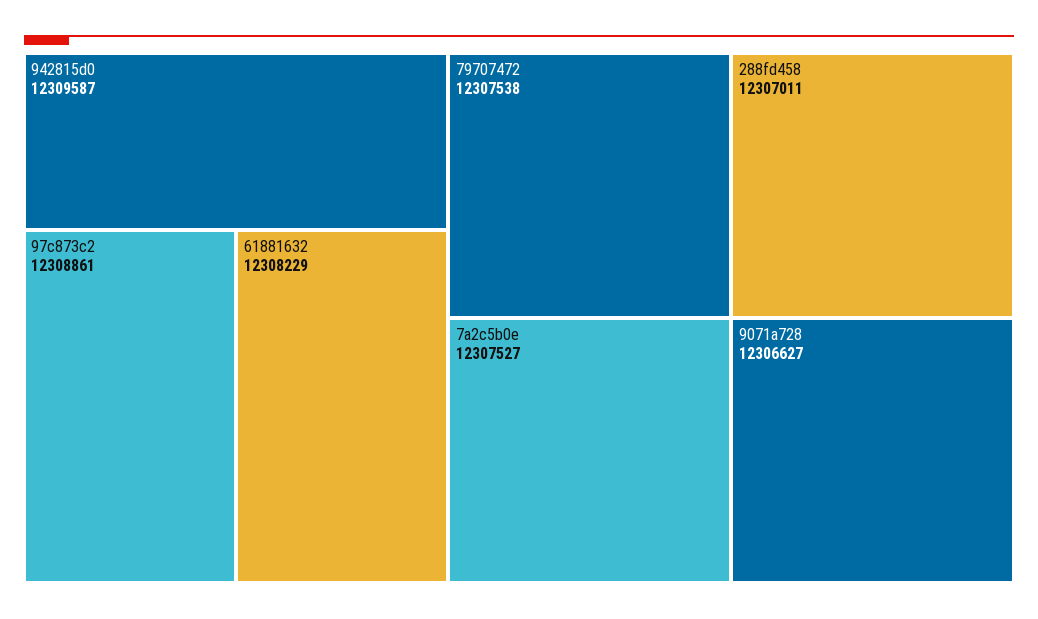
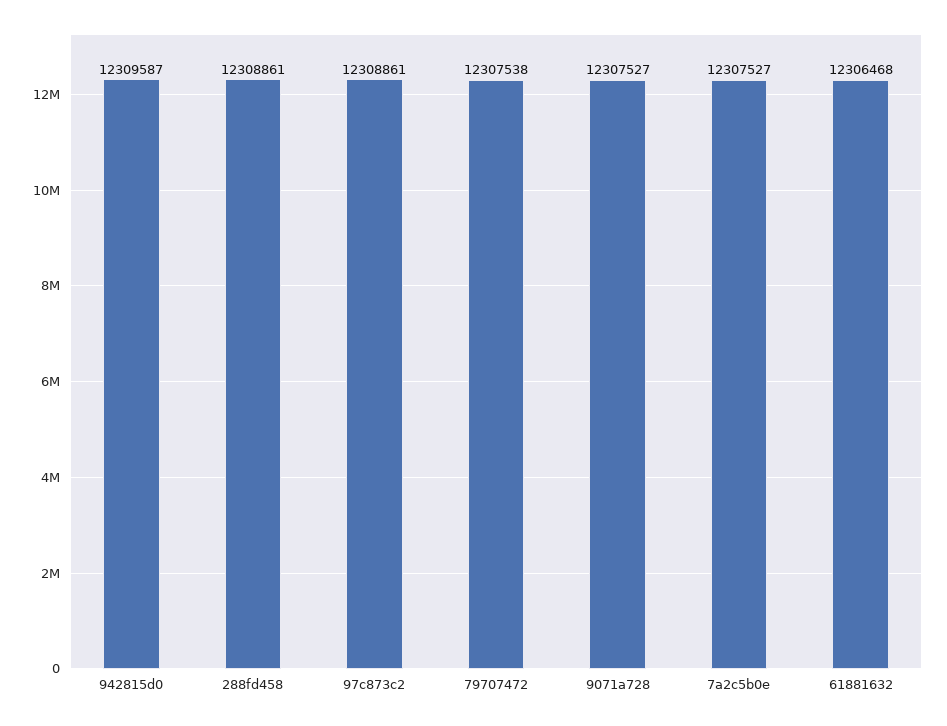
61881632: 12308229 -> 12306468
288fd458: 12307011 -> 12308861
9071a728: 12306627 -> 12307527

